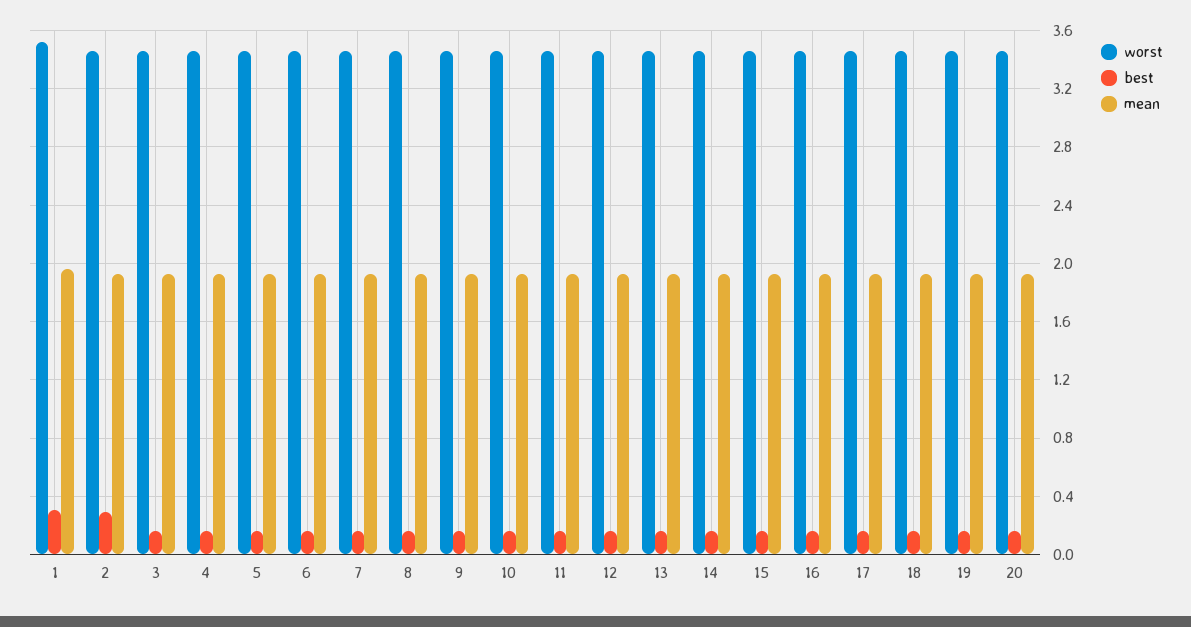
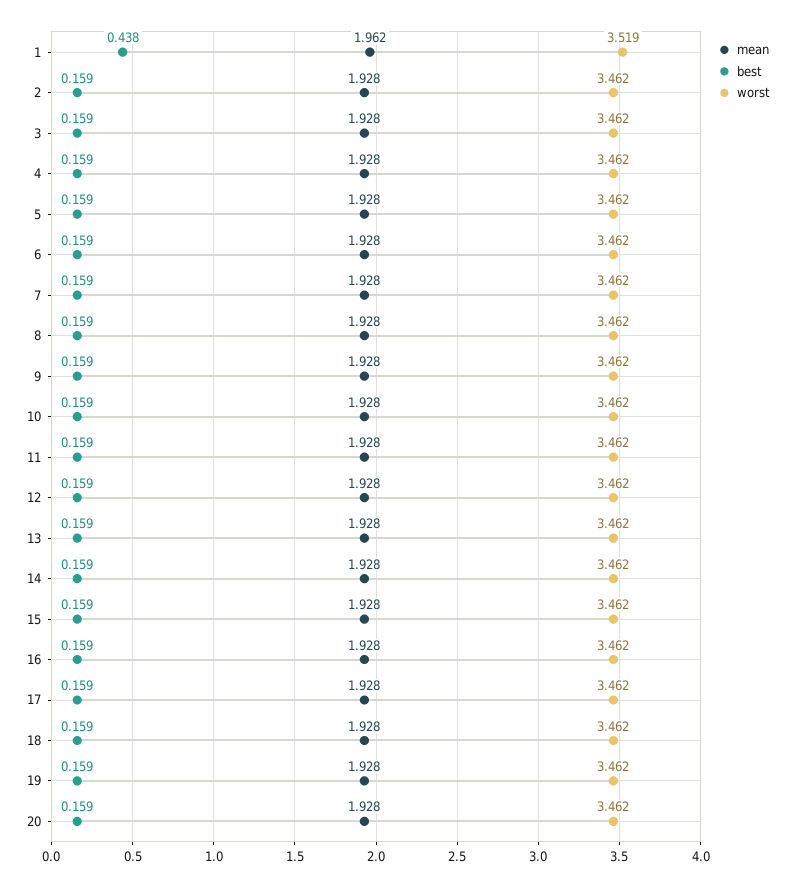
best, 1: 0.3 -> 0.438
best, 2: 0.3 -> 0.159

